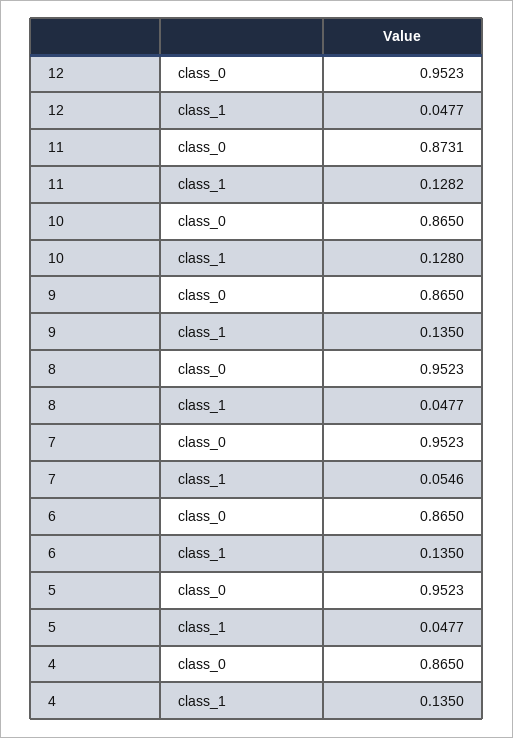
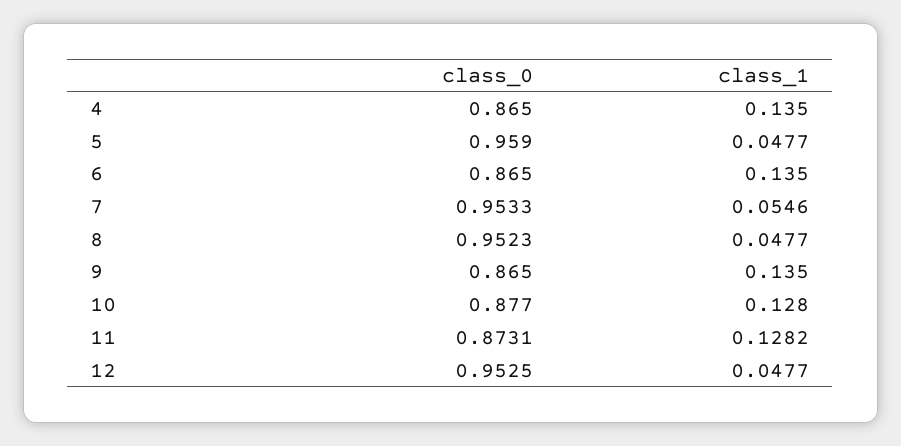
12, class_0: 0.9523 -> 0.9525
10, class_0: 0.865 -> 0.877
7, class_0: 0.9523 -> 0.9533
5, class_0: 0.9523 -> 0.959

